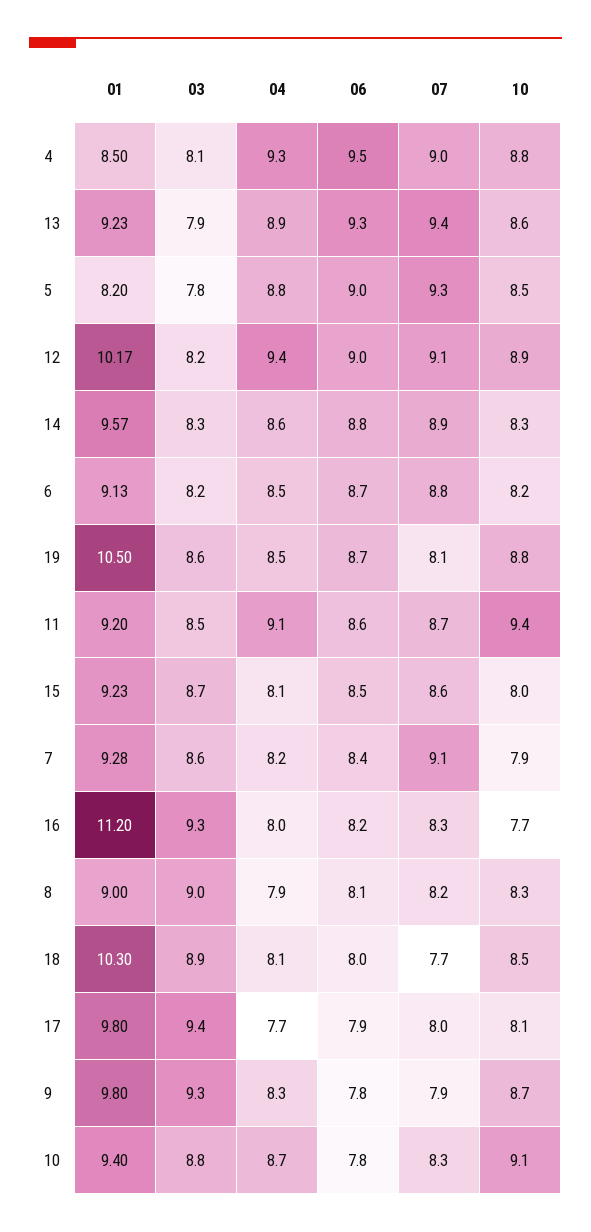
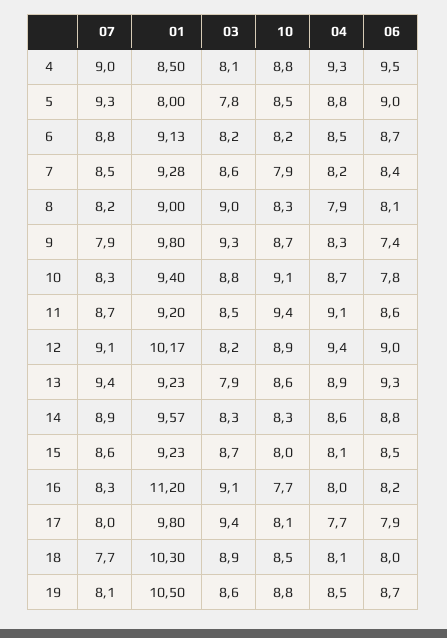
01, 5: 8.2 -> 8
07, 7: 9.1 -> 8.5
03, 16: 9.3 -> 9.1
06, 9: 7.8 -> 7.4

